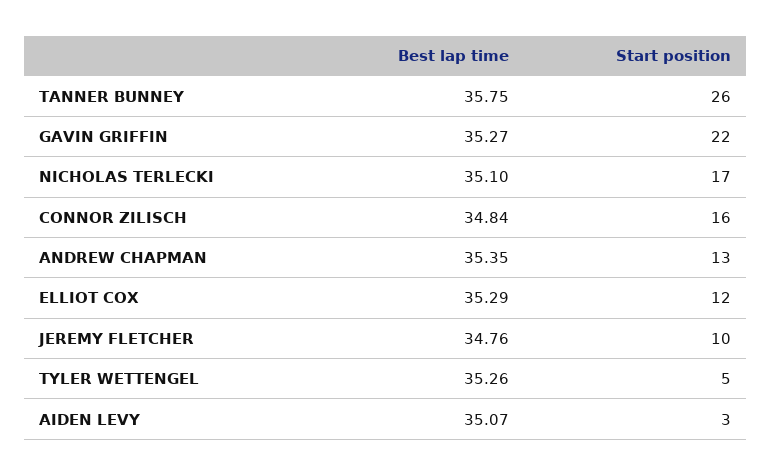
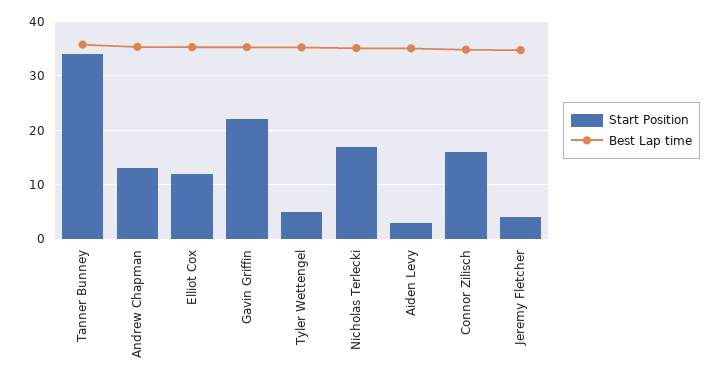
Start position, TANNER BUNNEY: 26 -> 34
Start position, JEREMY FLETCHER: 10 -> 4

